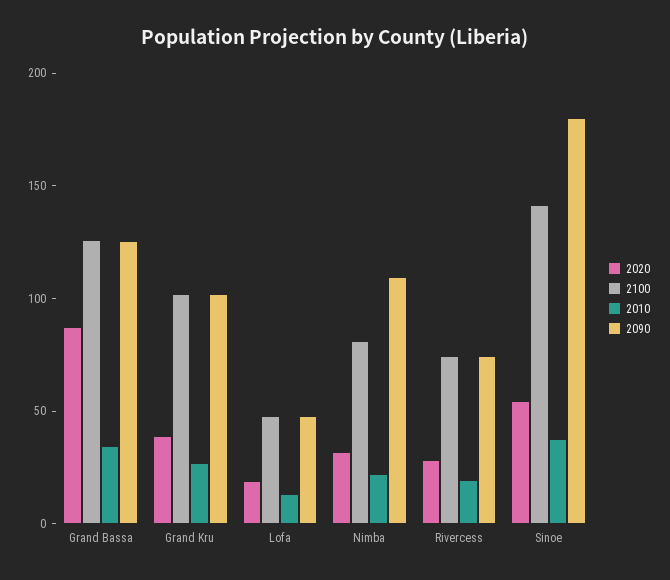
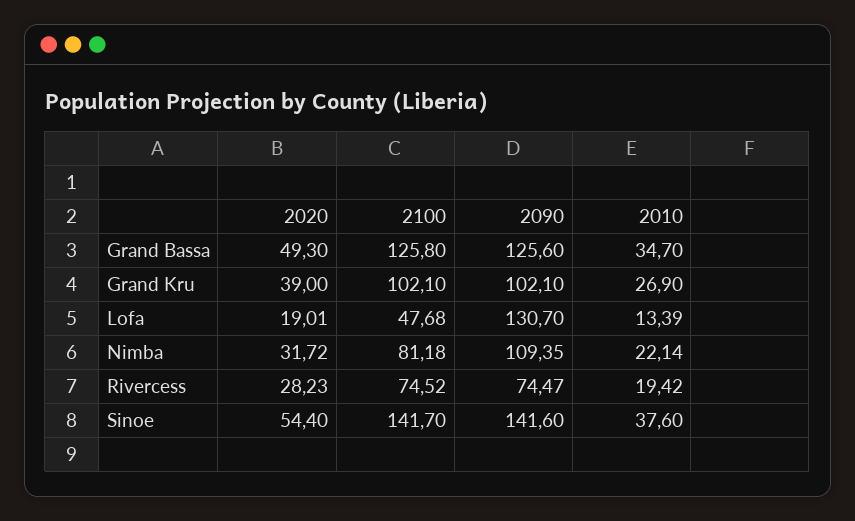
2020, Grand Bassa: 90 -> 49.3
2090, Lofa: 50 -> 130.7
2090, Sinoe: 180 -> 141.6

